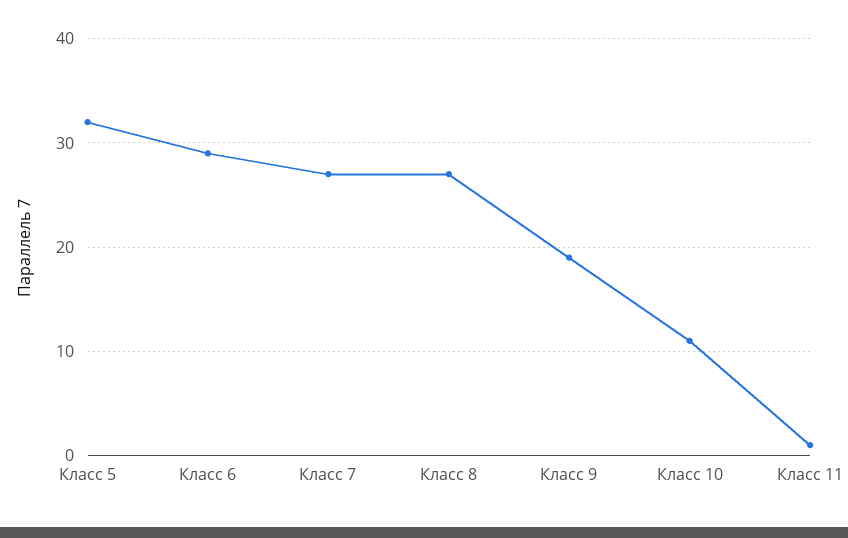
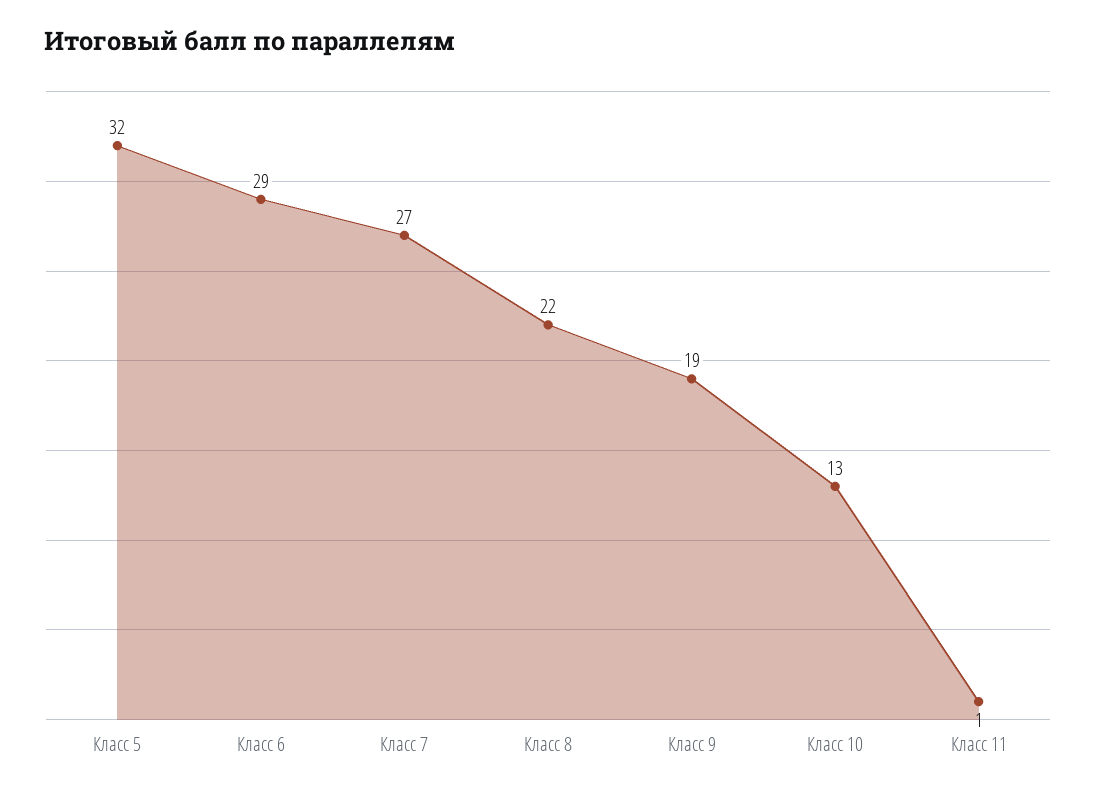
Класс 8: 27 -> 22
Класс 10: 11 -> 13

